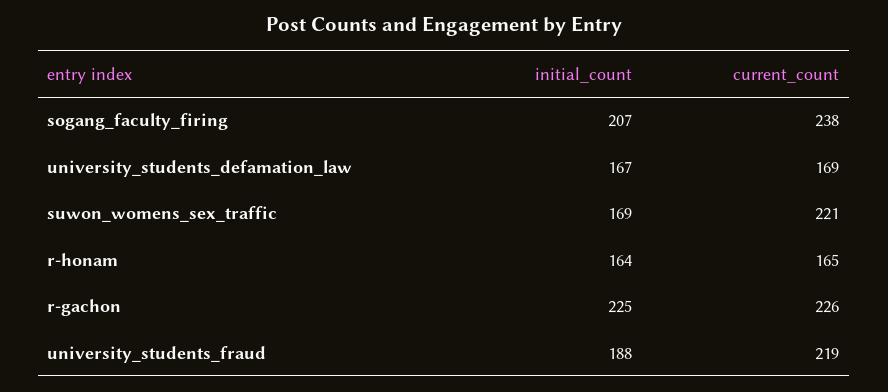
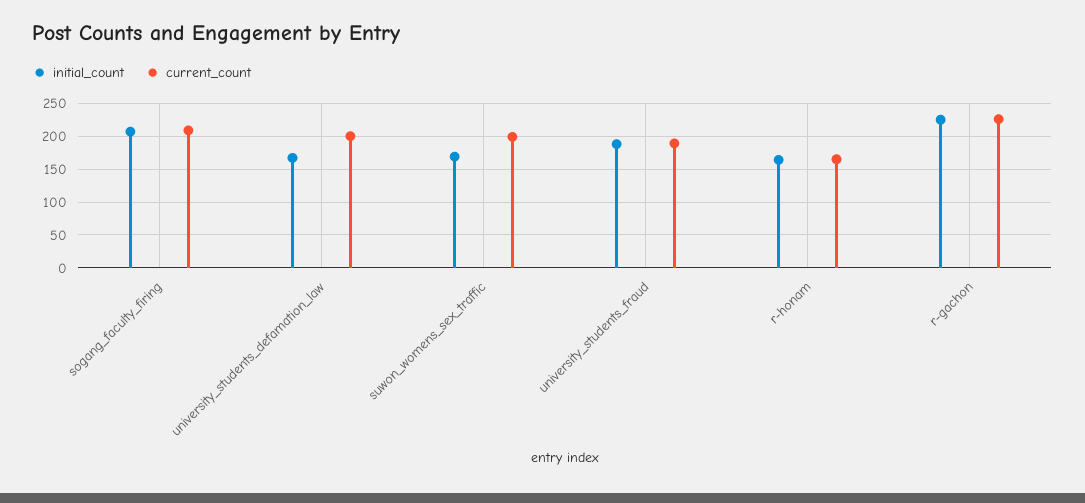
current_count, sogang_faculty_firing: 238 -> 210
current_count, university_students_defamation_law: 169 -> 200
current_count, suwon_womens_sex_traffic: 221 -> 200
current_count, university_students_fraud: 219 -> 190

